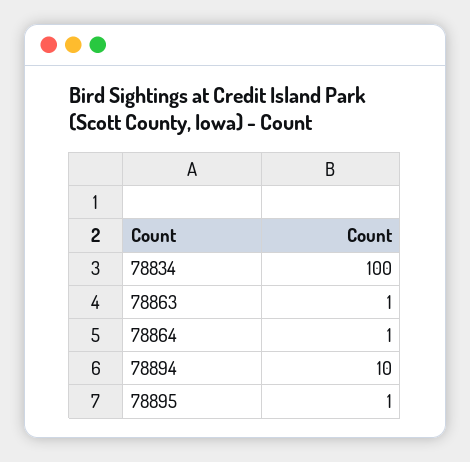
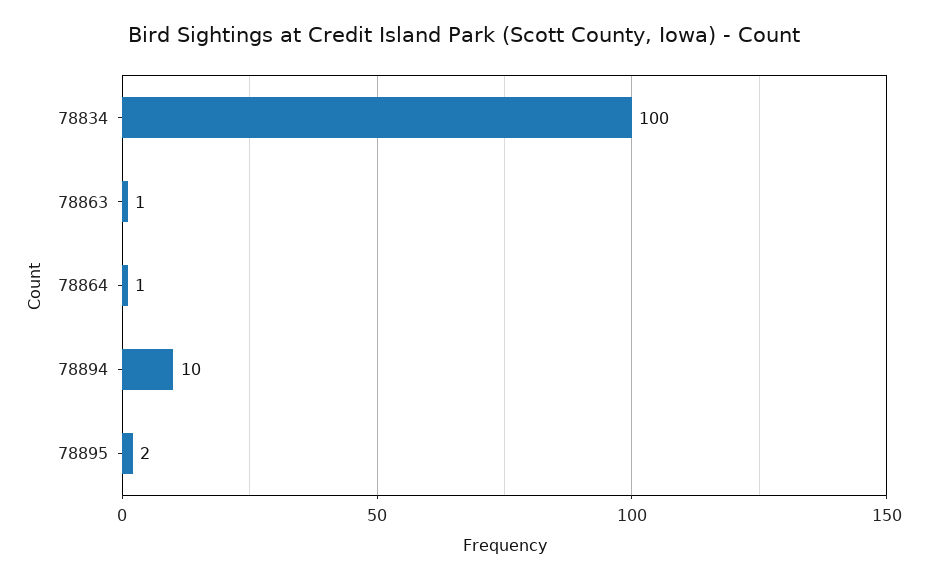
78895: 1 -> 2

